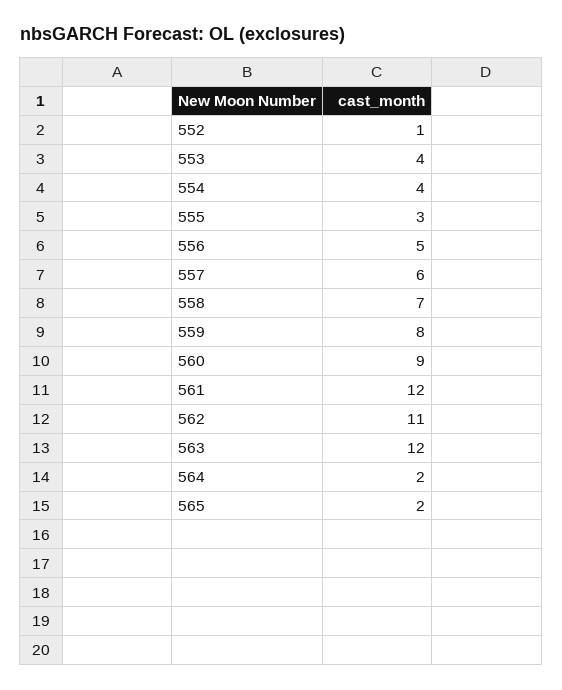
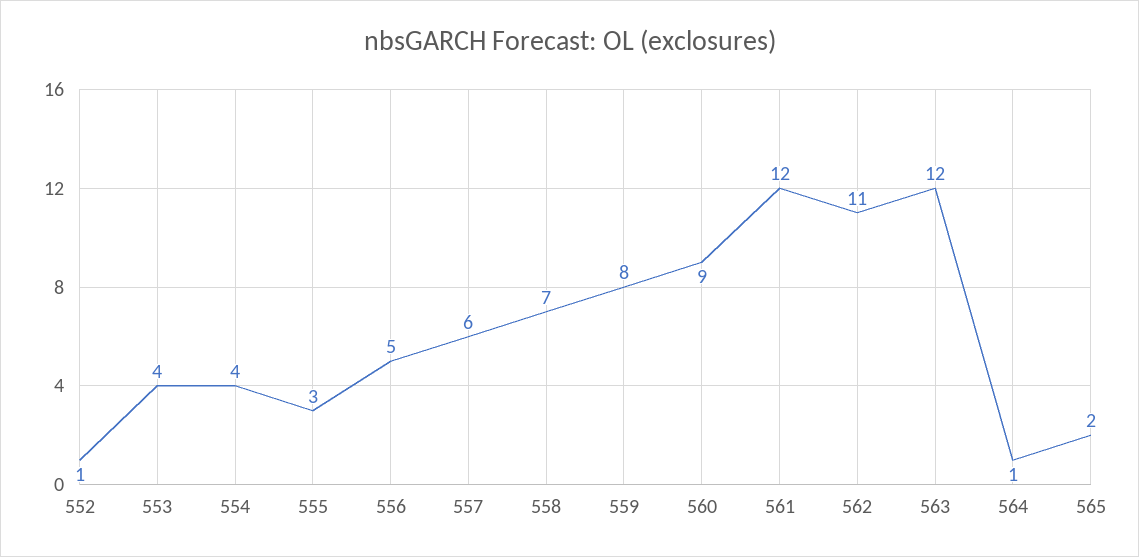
564: 2 -> 1

